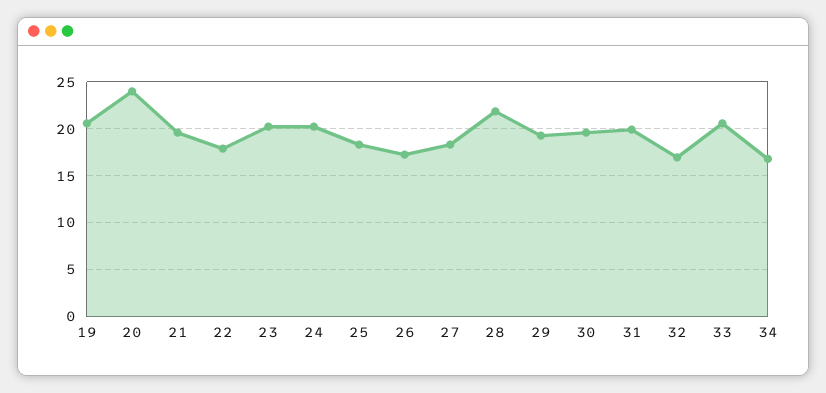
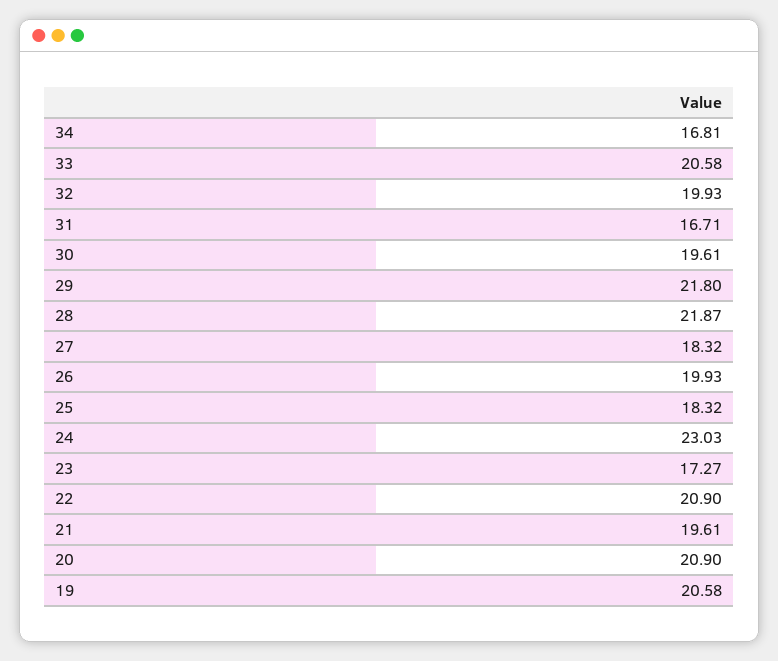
20: 24 -> 20.9
22: 18 -> 20.9
23: 20 -> 17.27
24: 20 -> 23.03
26: 17 -> 19.93
29: 19 -> 21.8
31: 20 -> 16.71
32: 17 -> 19.93

